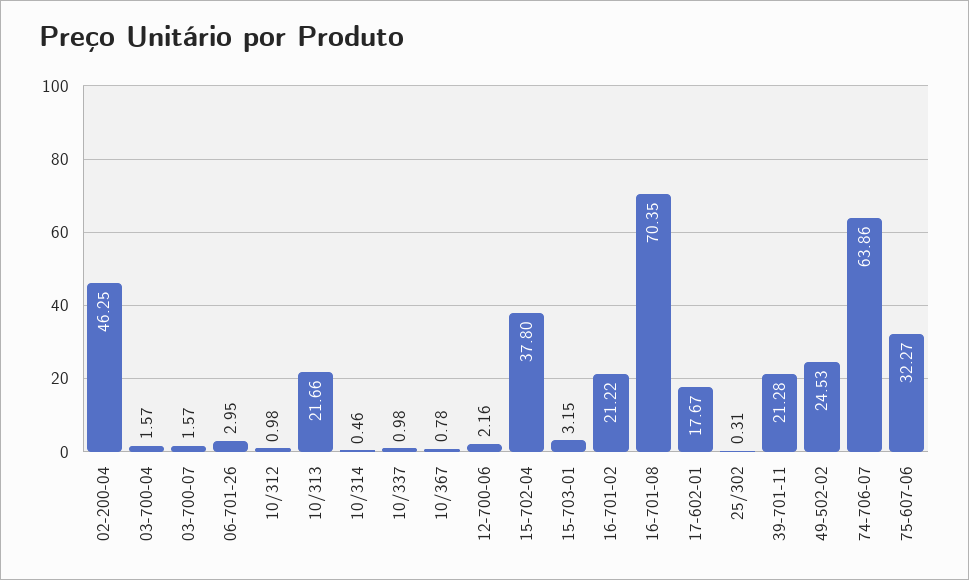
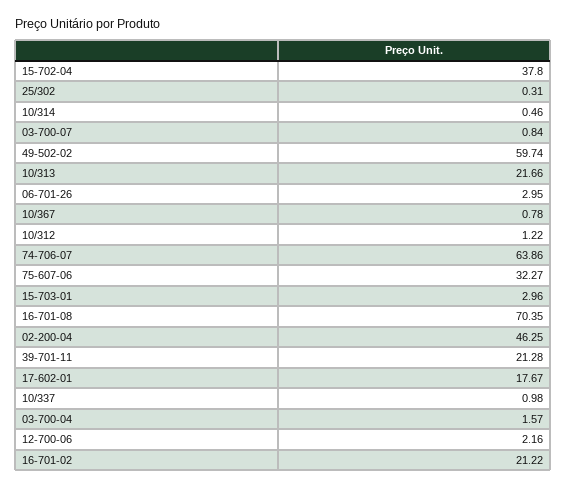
03-700-07: 1.57 -> 0.84
10/312: 0.98 -> 1.22
15-703-01: 3.15 -> 2.96
49-502-02: 24.53 -> 59.74

